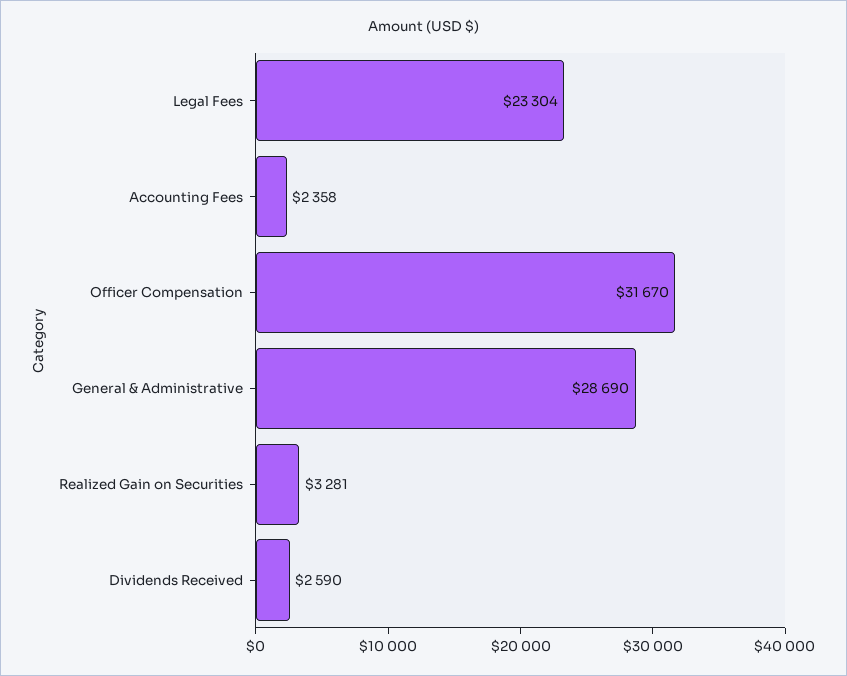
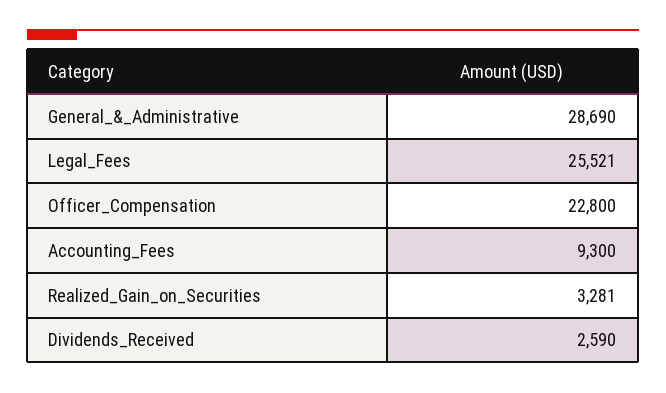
Legal Fees: 23304 -> 25521
Accounting Fees: 2358 -> 9300
Officer Compensation: 31670 -> 22800

